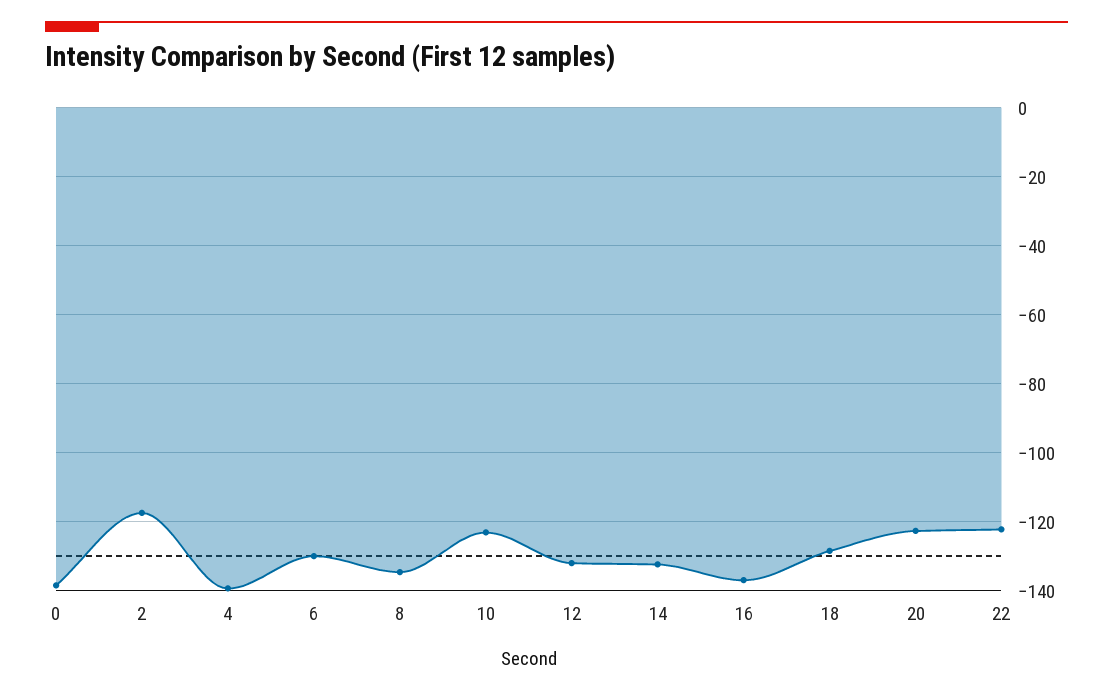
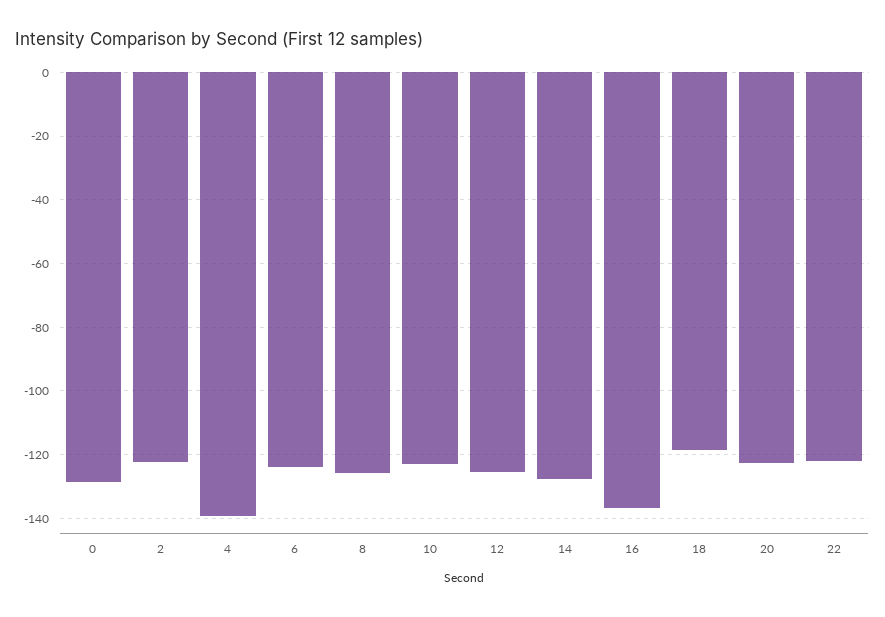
0: -138 -> -128
2: -118 -> -122
6: -130 -> -124
8: -134 -> -126
12: -132 -> -126
14: -132 -> -128
18: -128 -> -118

